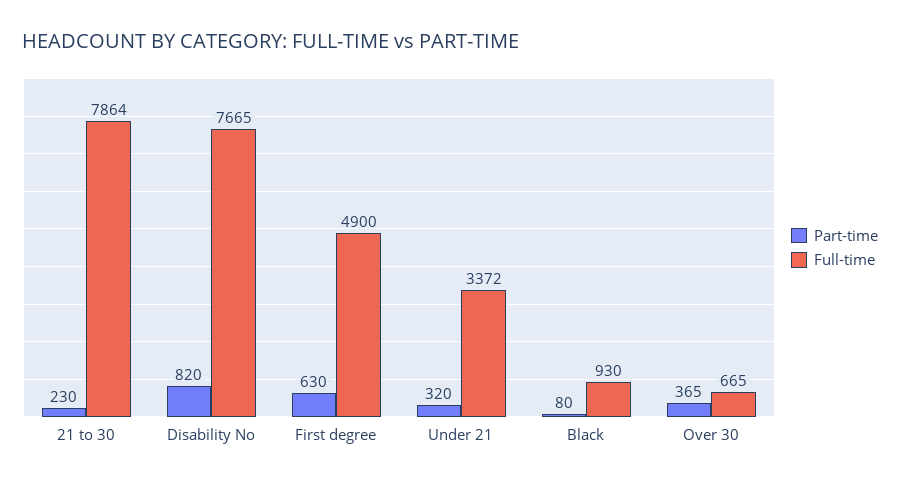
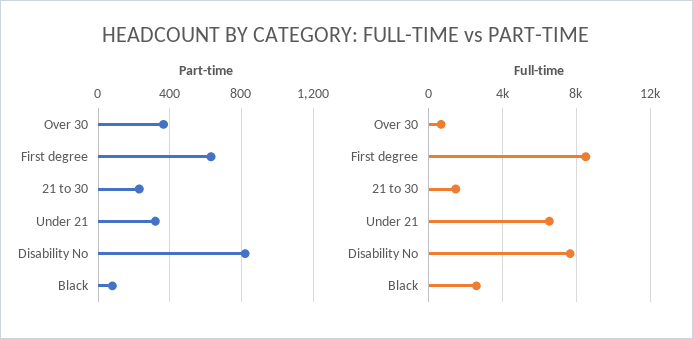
Full-time, 21 to 30: 7864 -> 1500
Full-time, First degree: 4900 -> 8500
Full-time, Under 21: 3372 -> 6500
Full-time, Black: 930 -> 2500

